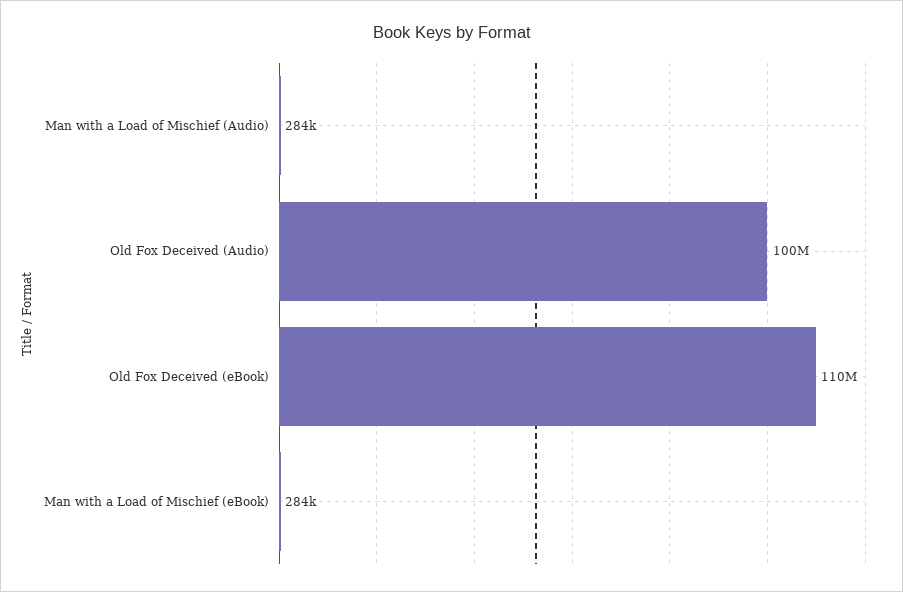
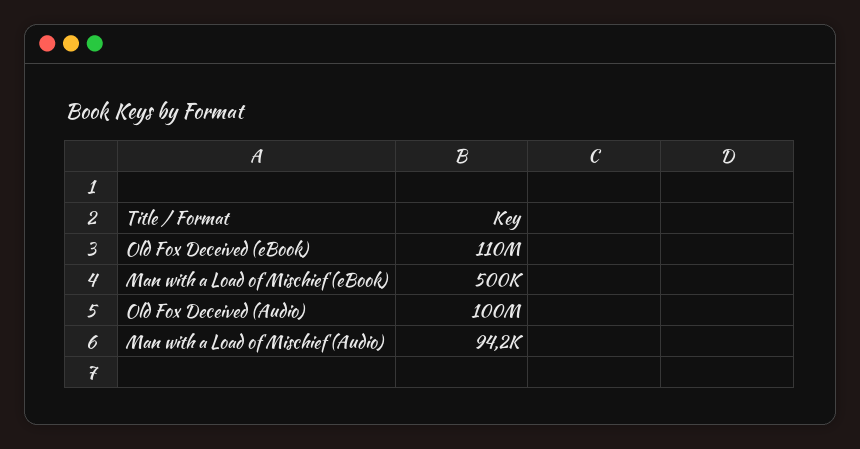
Man with a Load of Mischief (Audio): 284000 -> 94200
Man with a Load of Mischief (eBook): 284000 -> 500000

